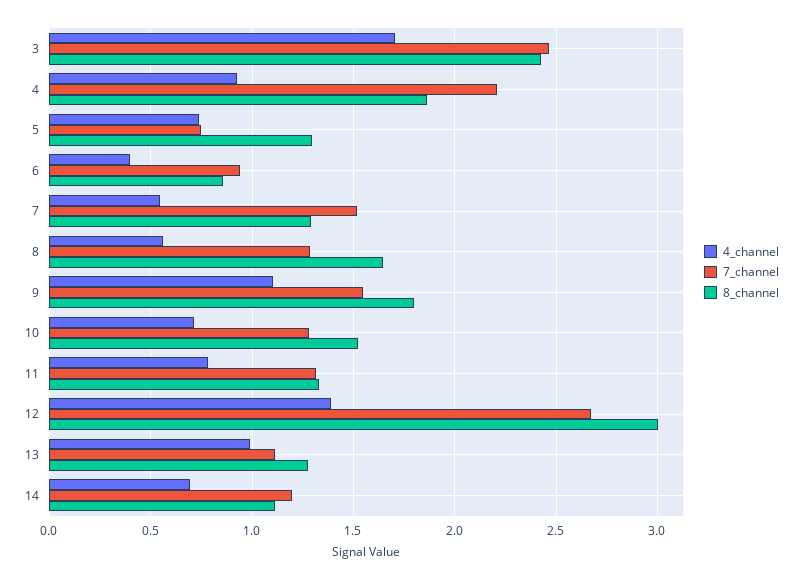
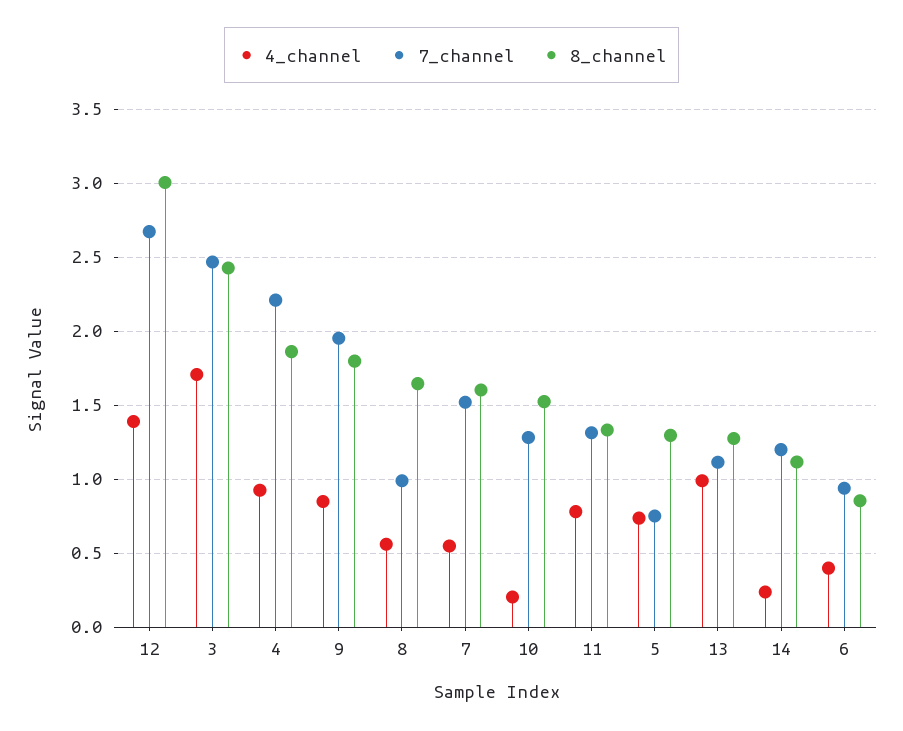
8_channel, 7: 1.3 -> 1.6
7_channel, 8: 1.3 -> 1
4_channel, 9: 1.1 -> 0.85
7_channel, 9: 1.55 -> 1.95
4_channel, 10: 0.7 -> 0.2
4_channel, 14: 0.7 -> 0.25

